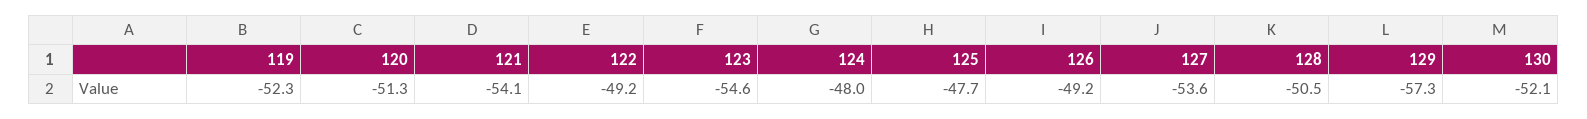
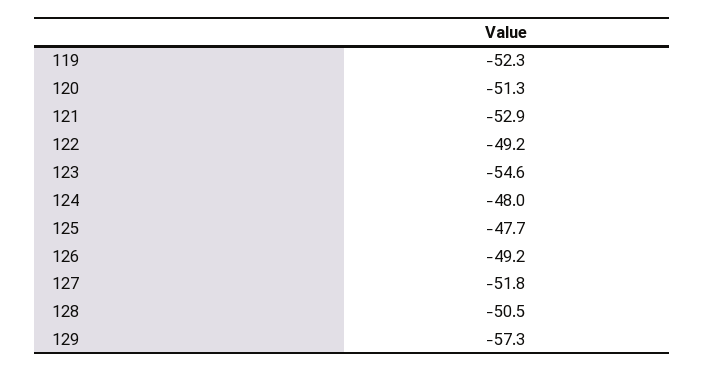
121: -54.1 -> -52.9
127: -53.6 -> -51.8
130: -52.1 -> none

